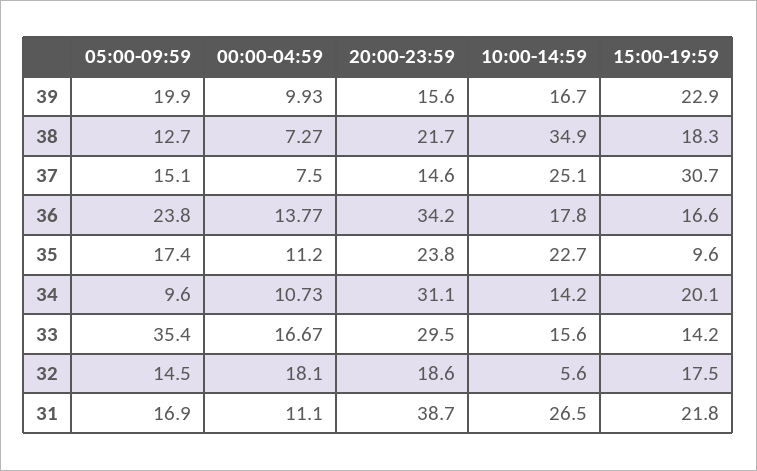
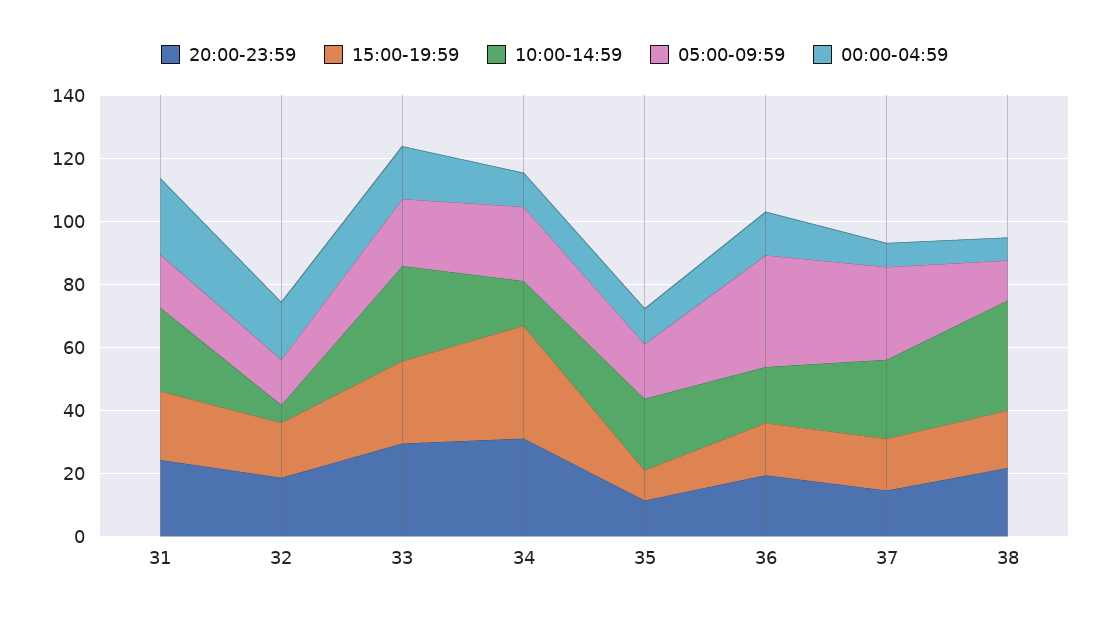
05:00-09:59, 39: 19.9 -> none
00:00-04:59, 39: 9.93 -> none
20:00-23:59, 39: 15.6 -> none
10:00-14:59, 39: 16.7 -> none
15:00-19:59, 39: 22.9 -> none
05:00-09:59, 37: 15.1 -> 30
15:00-19:59, 37: 30.7 -> 15
05:00-09:59, 36: 23.8 -> 35
20:00-23:59, 36: 34.2 -> 20
20:00-23:59, 35: 23.8 -> 10
05:00-09:59, 34: 9.6 -> 25
15:00-19:59, 34: 20.1 -> 35
05:00-09:59, 33: 35.4 -> 20
10:00-14:59, 33: 15.6 -> 30
15:00-19:59, 33: 14.2 -> 25
00:00-04:59, 31: 11.1 -> 25
20:00-23:59, 31: 38.7 -> 25

